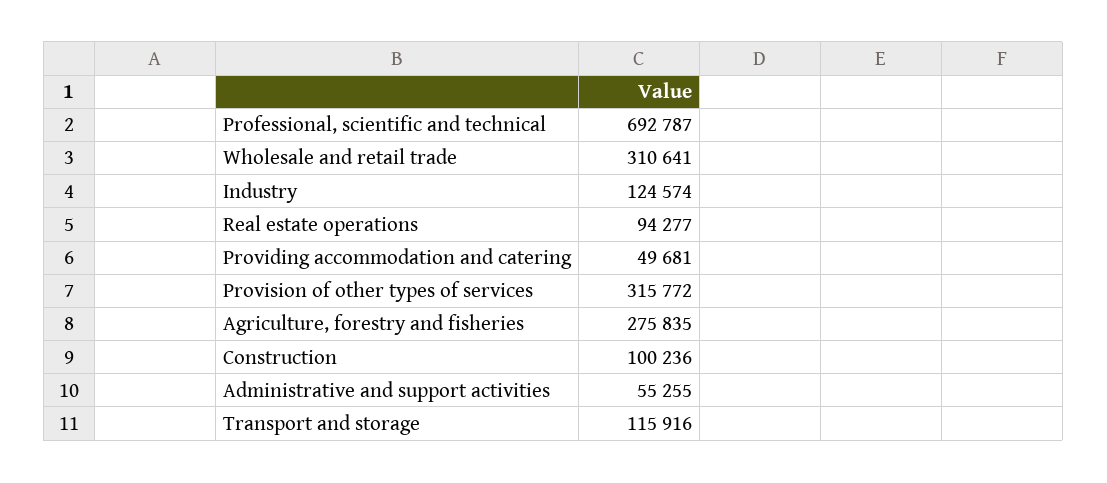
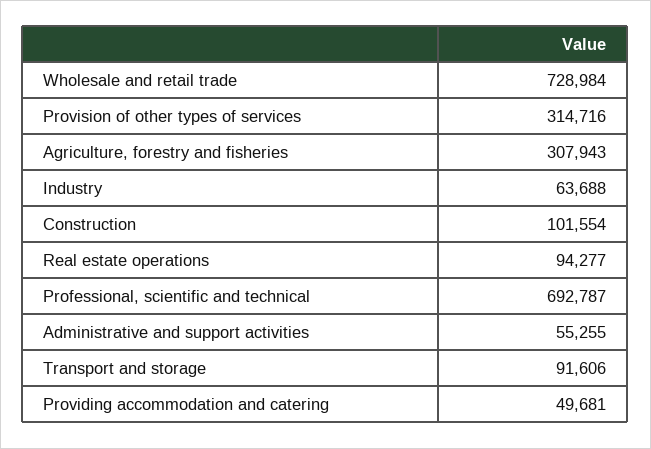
Wholesale and retail trade: 310641 -> 728984
Industry: 124574 -> 63688
Provision of other types of services: 315772 -> 314716
Agriculture, forestry and fisheries: 275835 -> 307943
Construction: 100236 -> 101554
Transport and storage: 115916 -> 91606

